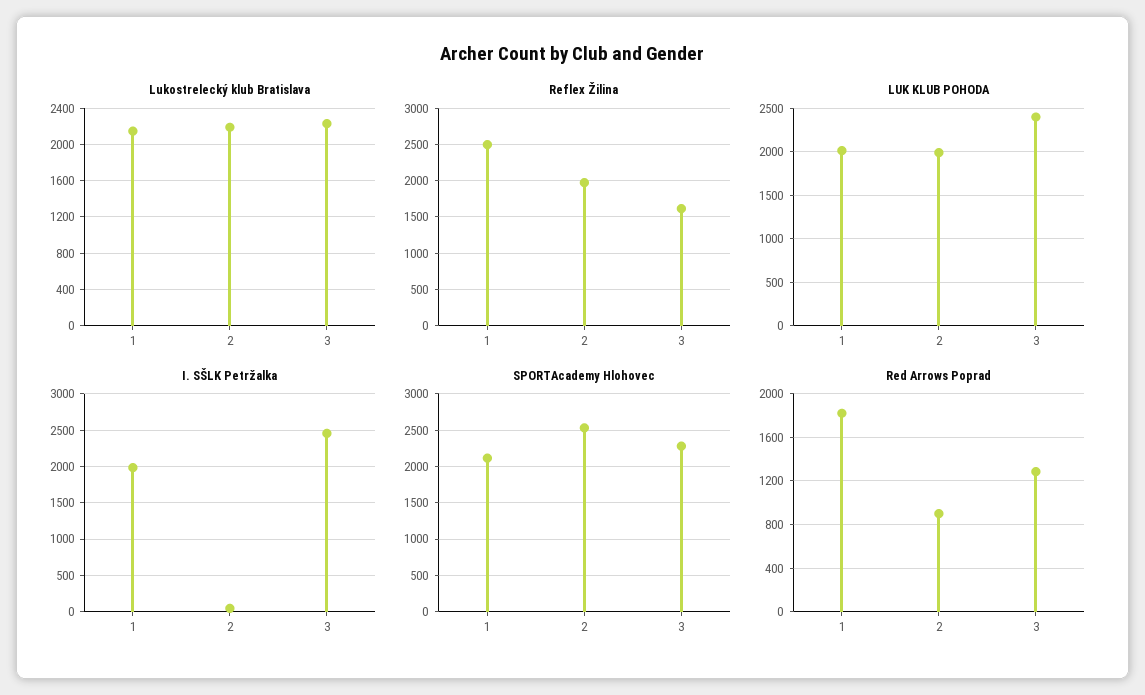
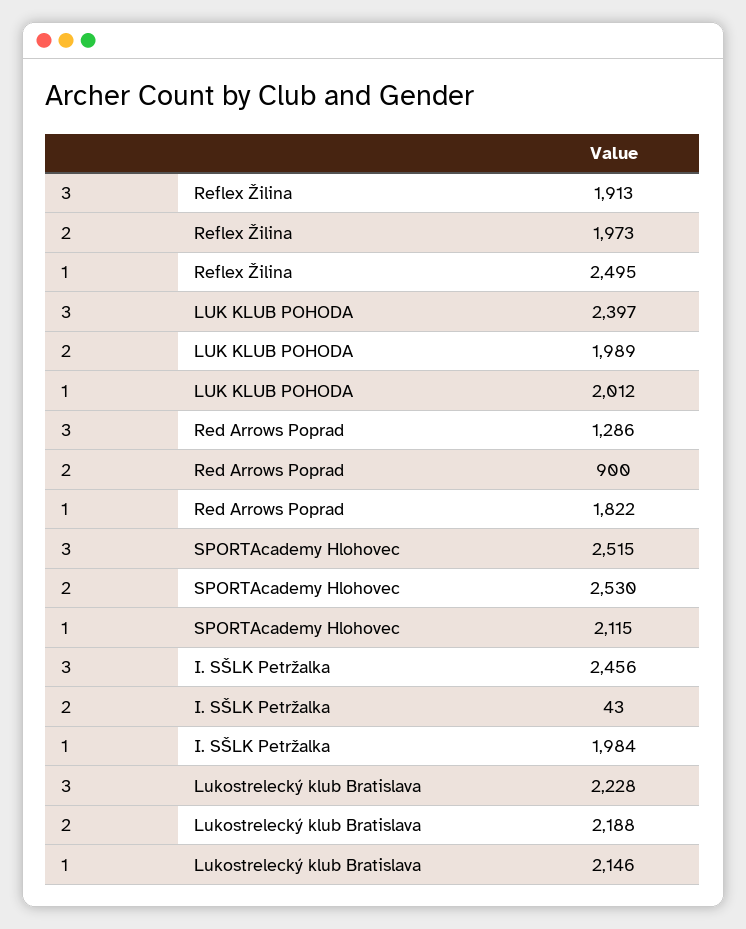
Reflex Žilina, 3: 1600 -> 1913
SPORTAcademy Hlohovec, 3: 2300 -> 2515

